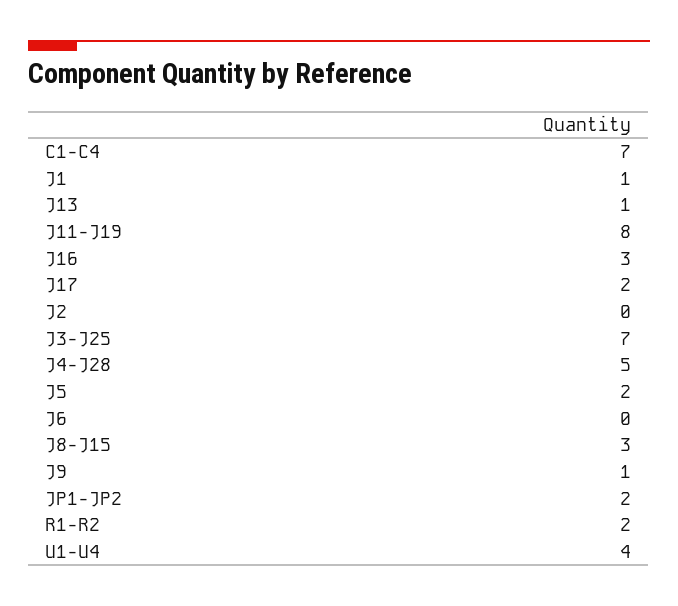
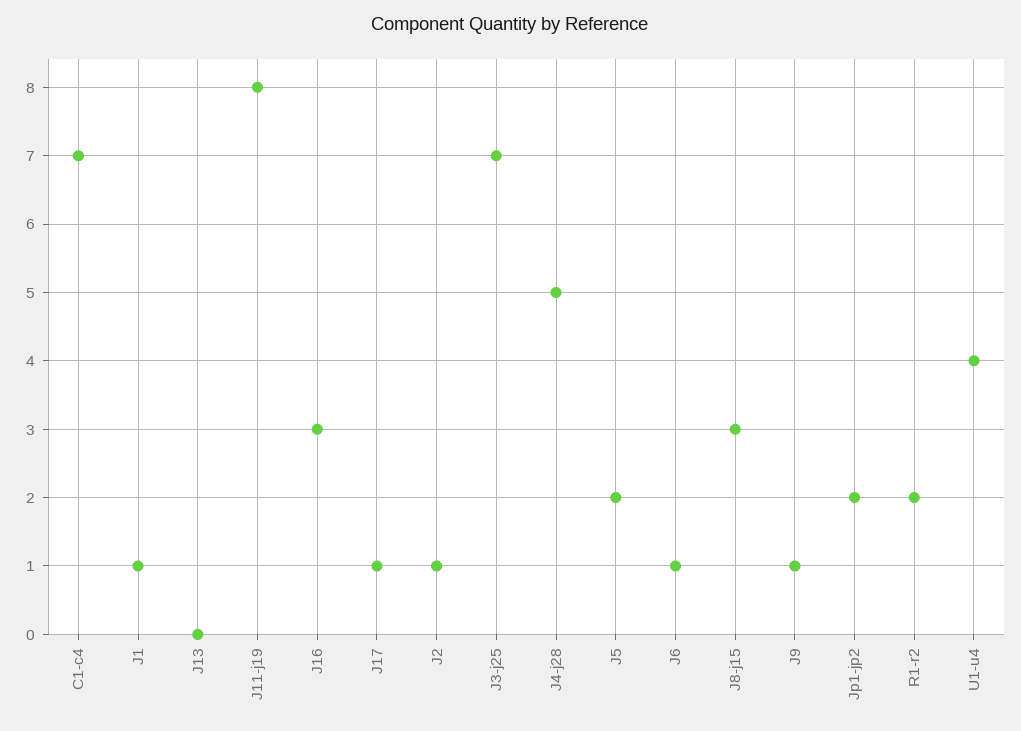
J13: 1 -> 0
J17: 2 -> 1
J2: 0 -> 1
J6: 0 -> 1

